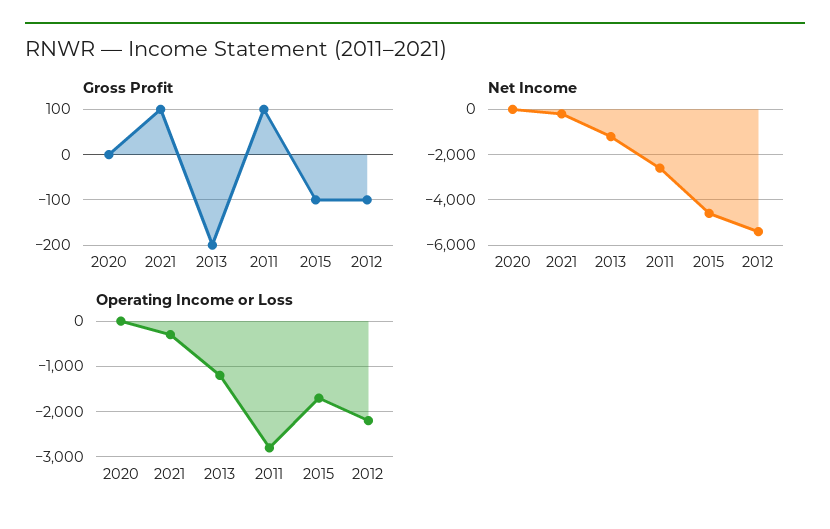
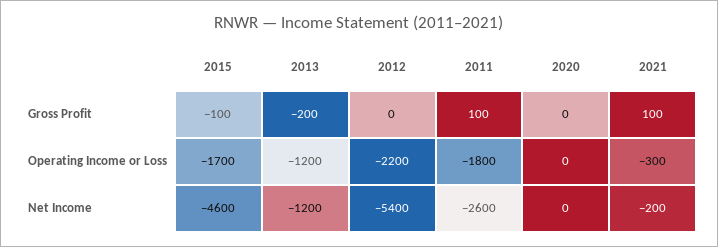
Gross Profit, 2012: -100 -> 0
Operating Income or Loss, 2011: -2800 -> -1800

